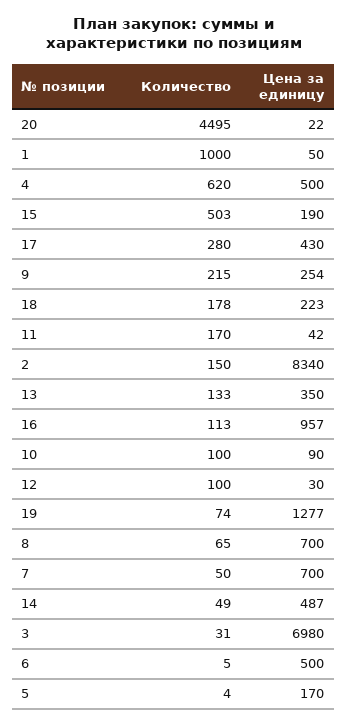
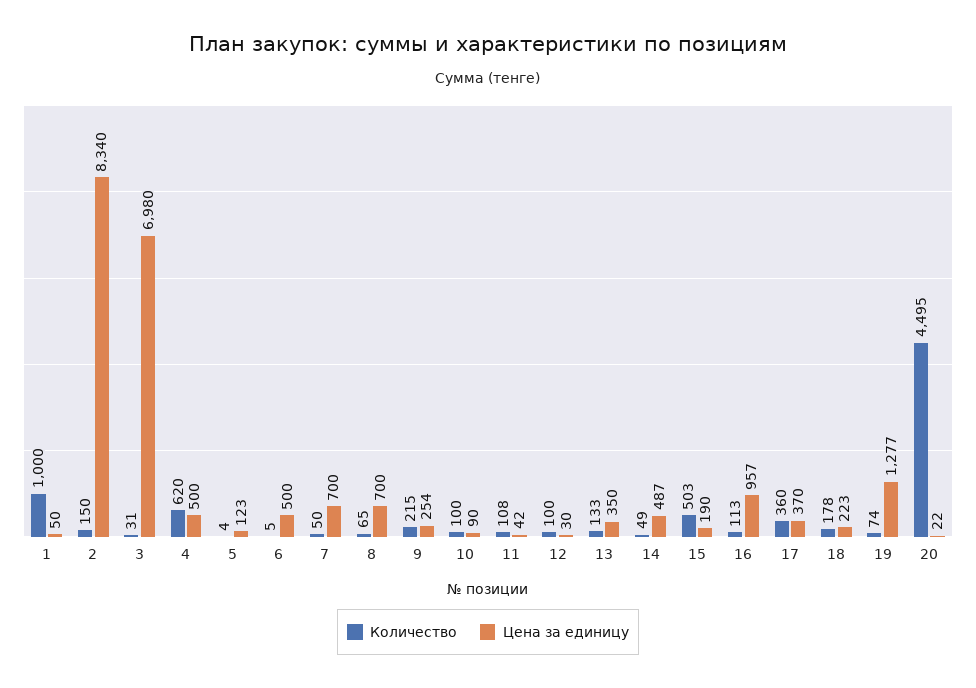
Количество, 17: 280 -> 360
Цена за единицу, 17: 430 -> 370
Количество, 11: 170 -> 108
Цена за единицу, 5: 170 -> 123

